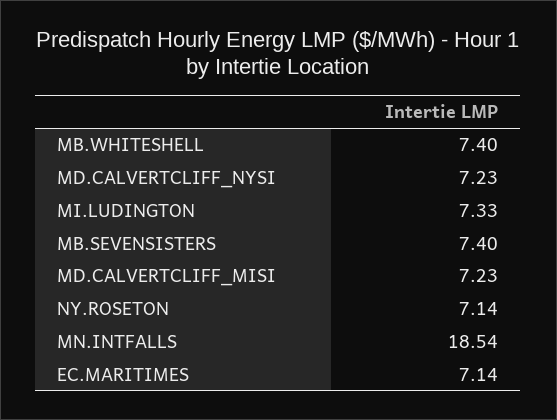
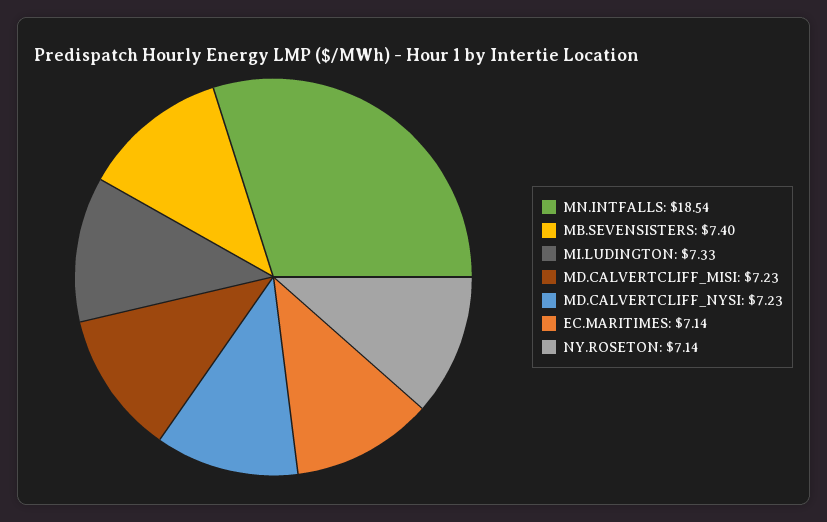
MB.WHITESHELL: 7.4 -> none

